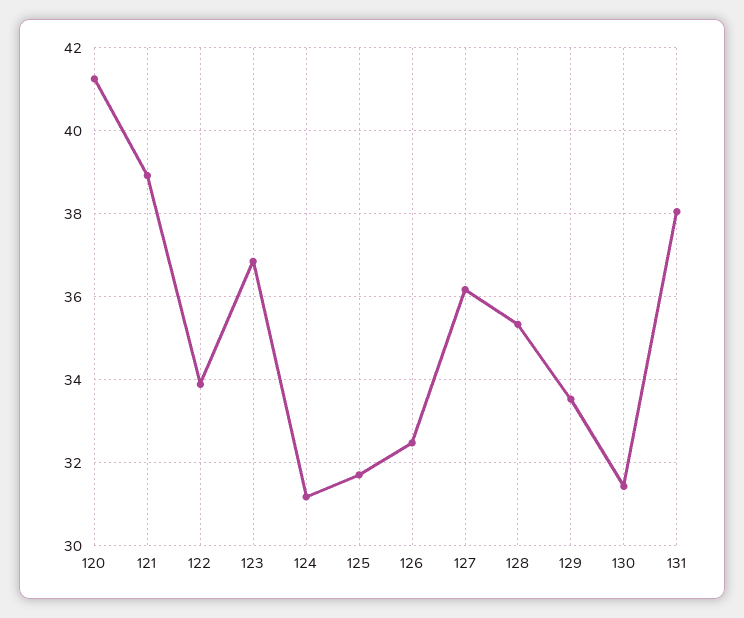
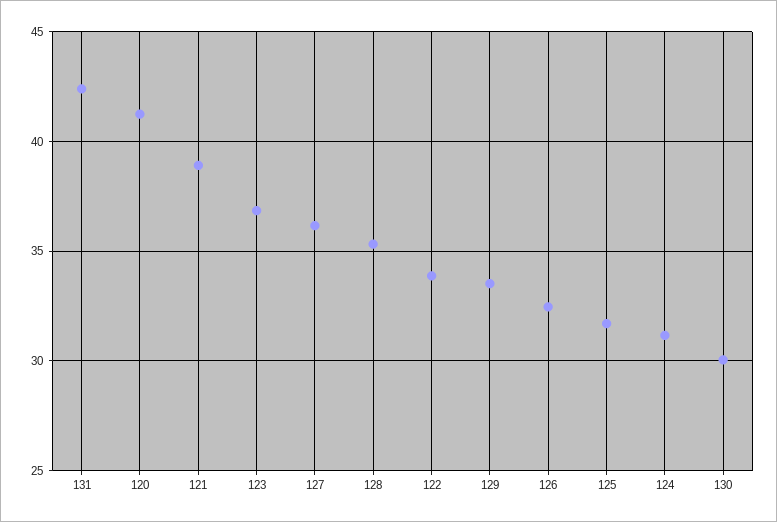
130: 31.4 -> 30
131: 38 -> 42.5

